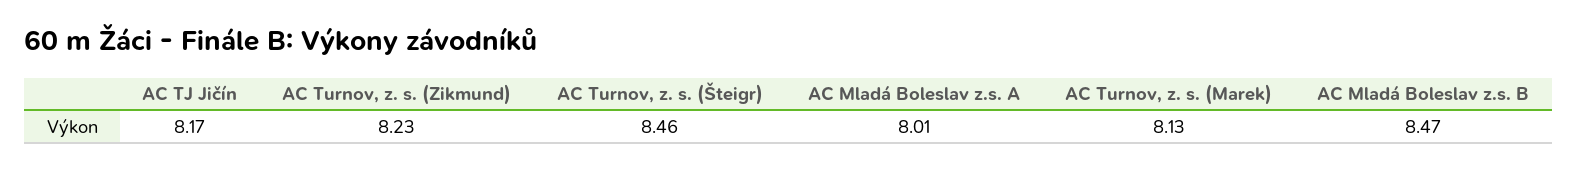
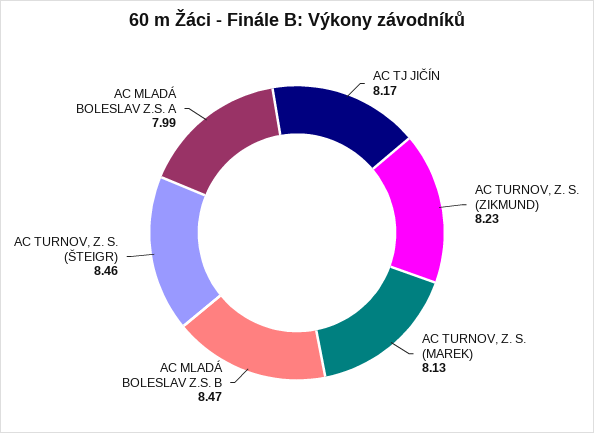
AC Mladá Boleslav z.s. A: 8.01 -> 7.99

